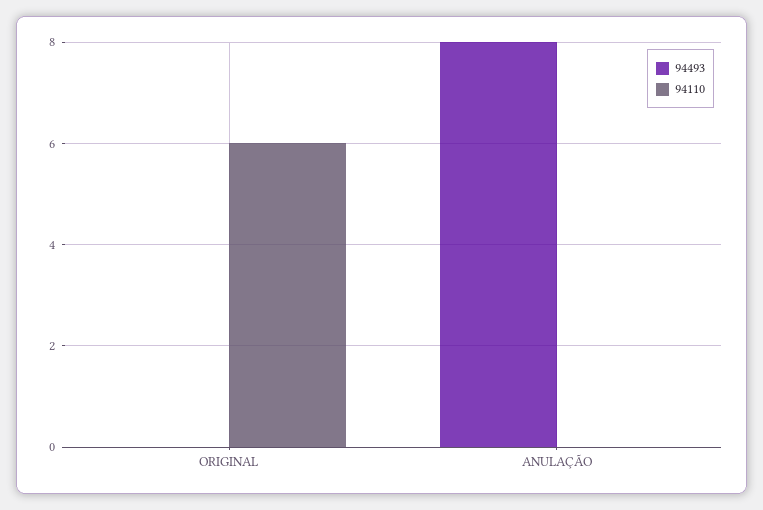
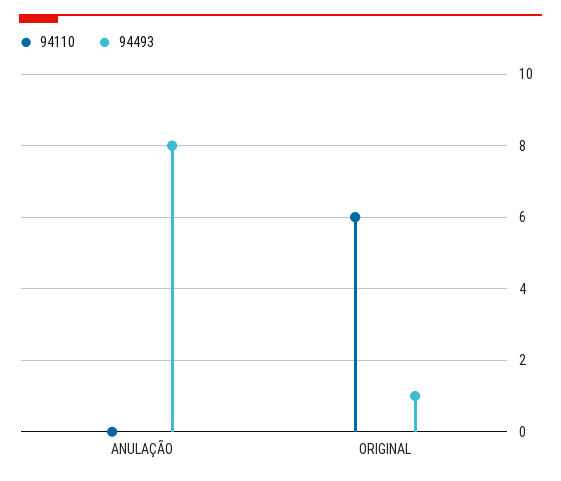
94493, ORIGINAL: 0 -> 1

